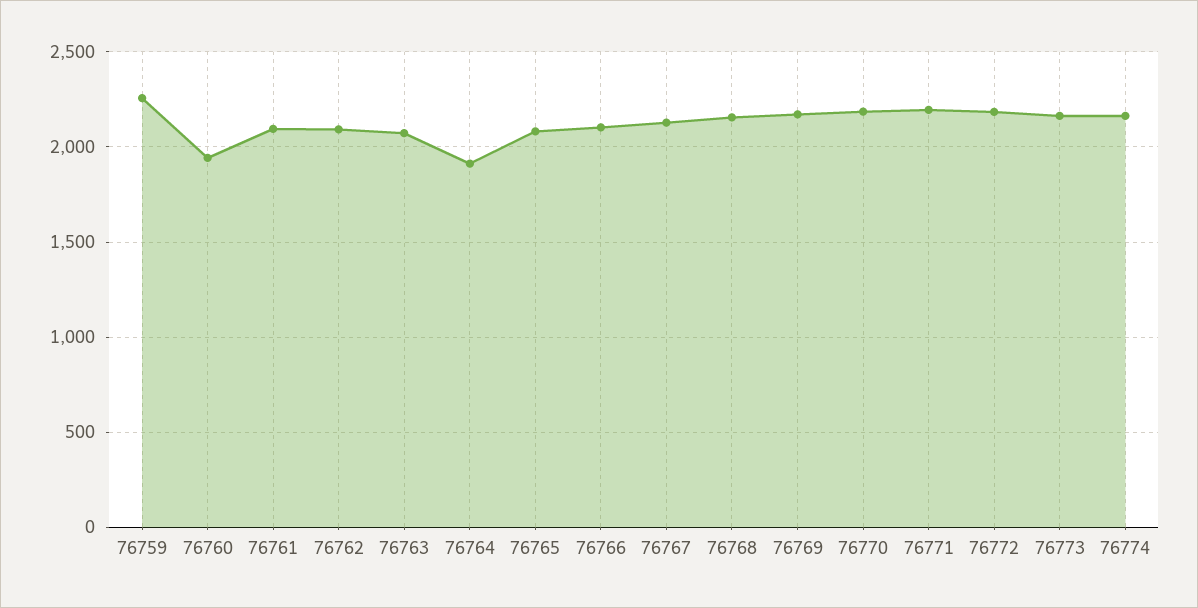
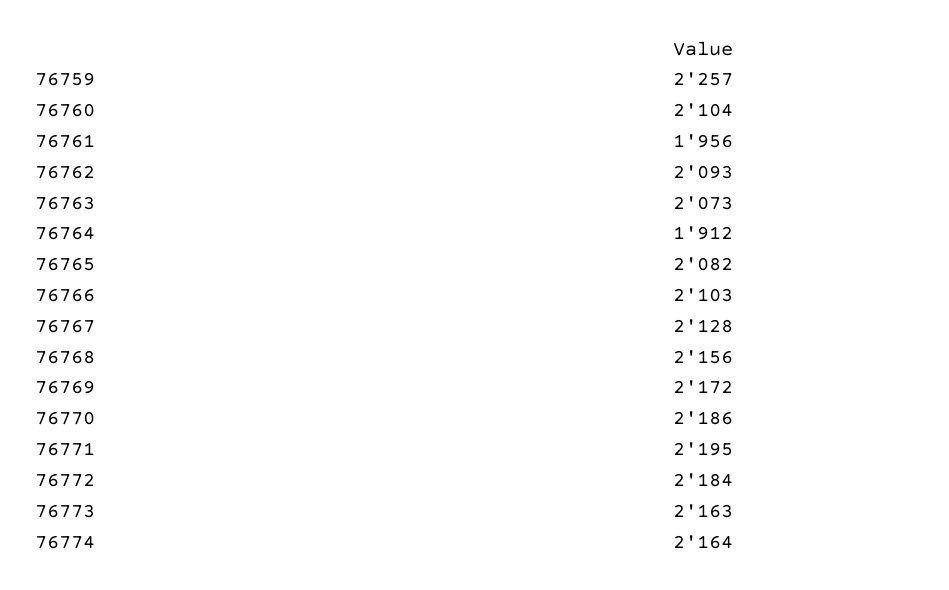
76760: 1950 -> 2104
76761: 2100 -> 1956

